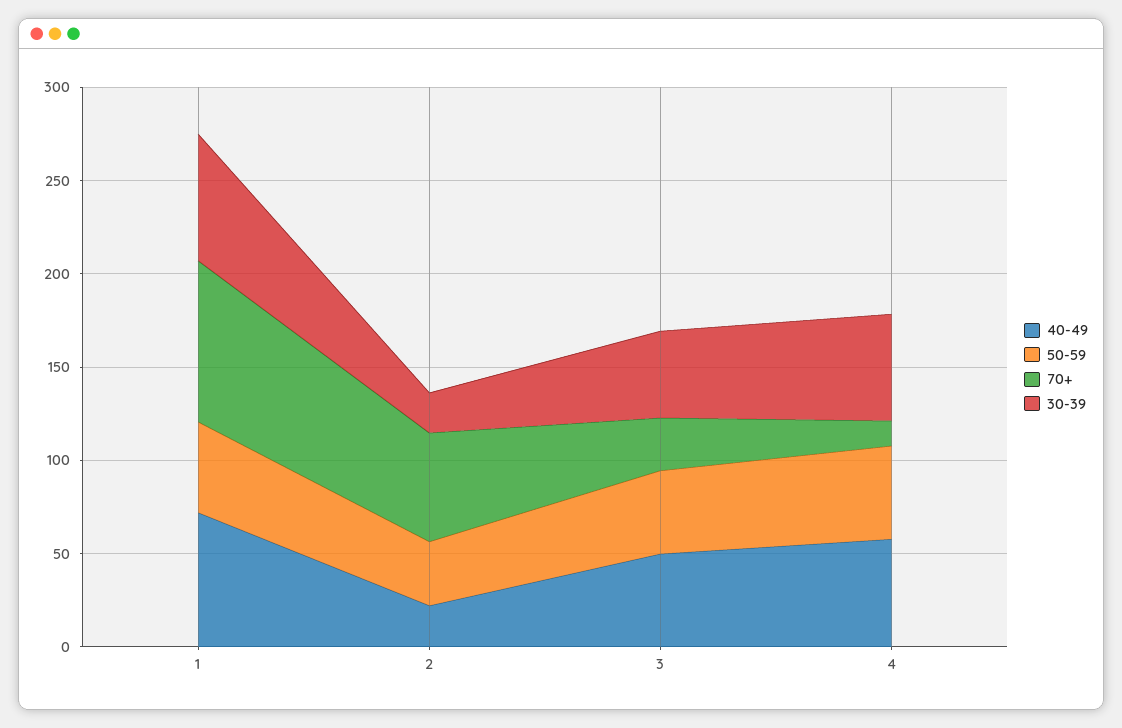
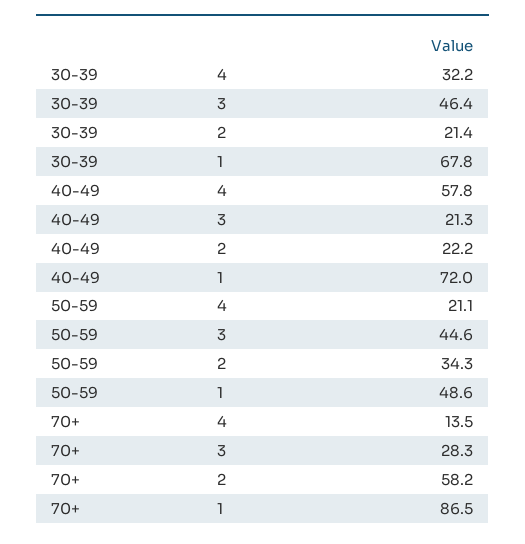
40-49, 3: 50 -> 21.3
50-59, 4: 50 -> 21.1
30-39, 4: 60 -> 32.2

